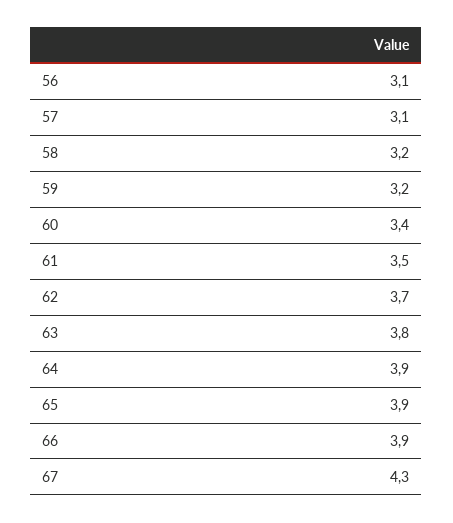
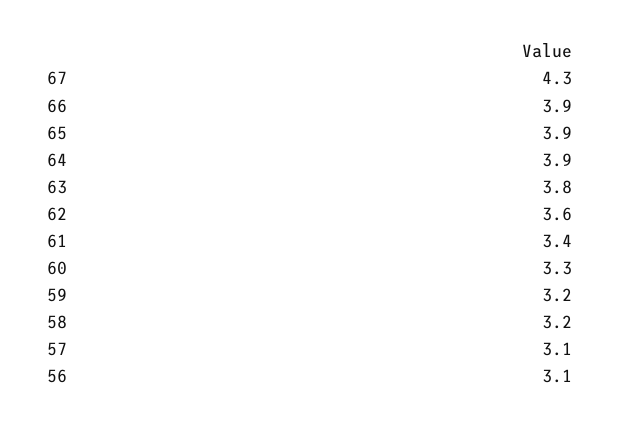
60: 3.4 -> 3.3
61: 3.5 -> 3.4
62: 3.7 -> 3.6

